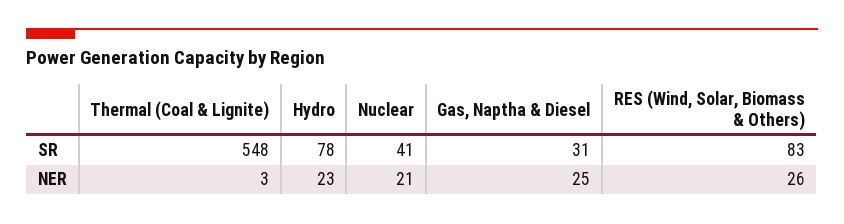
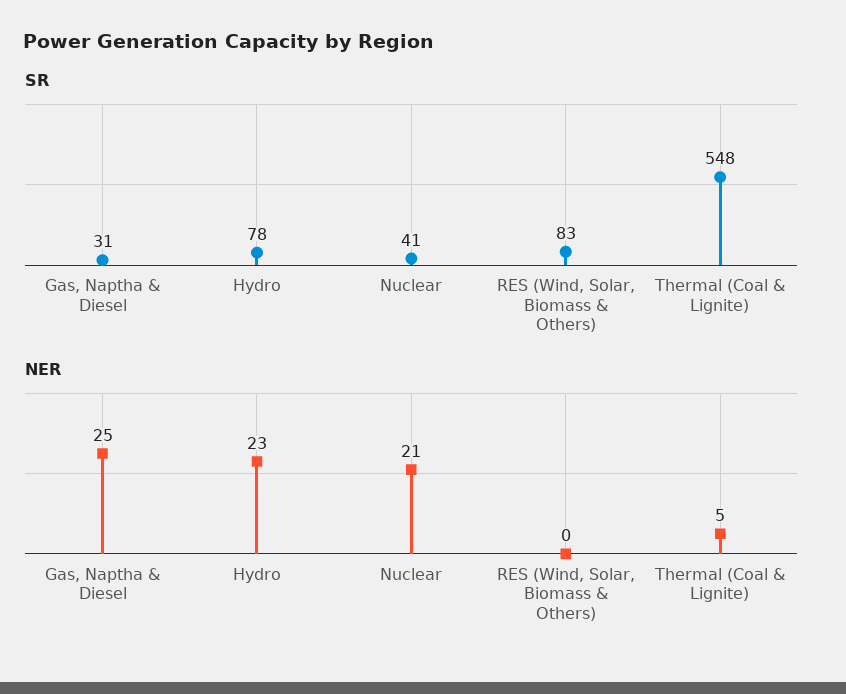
NER, Thermal (Coal & Lignite): 3 -> 5
NER, RES (Wind, Solar, Biomass & Others): 26 -> 0

